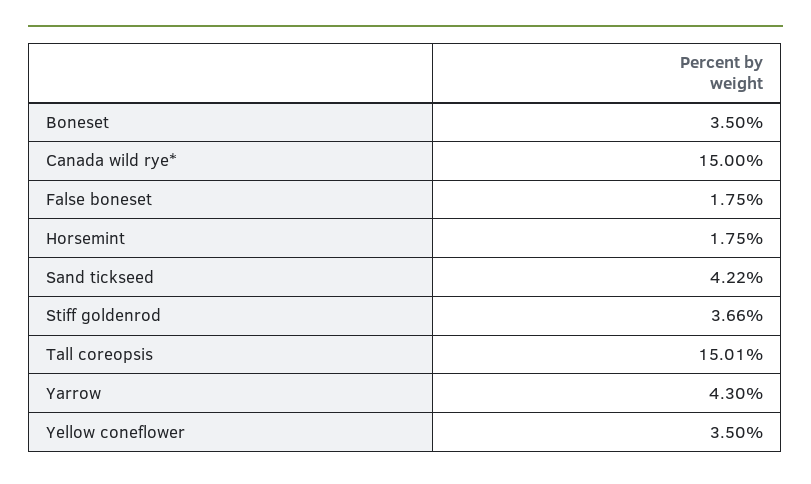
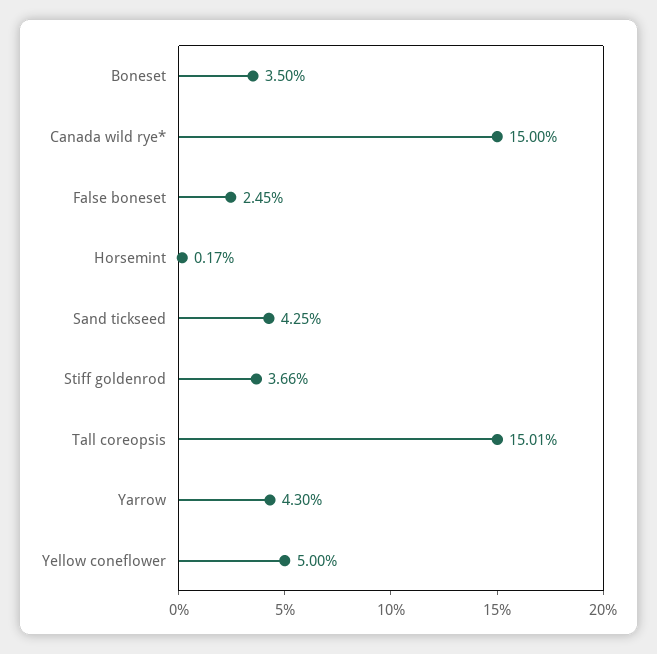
False boneset: 1.75 -> 2.45
Horsemint: 1.75 -> 0.17
Sand tickseed: 4.22 -> 4.25
Yellow coneflower: 3.5 -> 5

